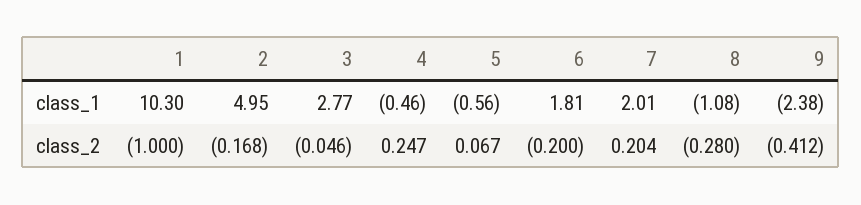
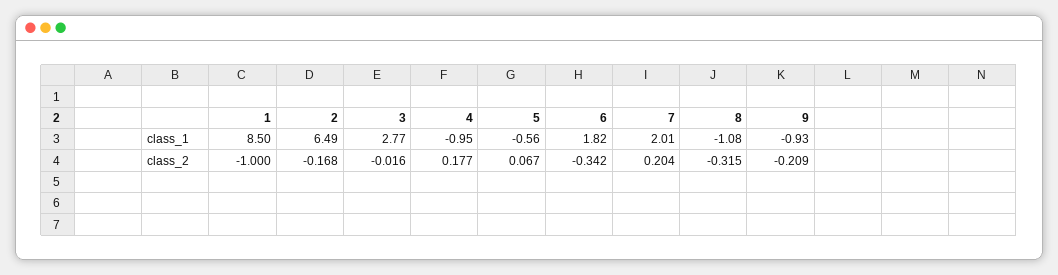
1, class_1: 10.3 -> 8.5
2, class_1: 4.95 -> 6.49
4, class_1: -0.46 -> -0.95
6, class_1: 1.81 -> 1.82
9, class_1: -2.38 -> -0.93
3, class_2: -0.046 -> -0.016
4, class_2: 0.247 -> 0.177
6, class_2: -0.2 -> -0.342
8, class_2: -0.28 -> -0.315
9, class_2: -0.412 -> -0.209

